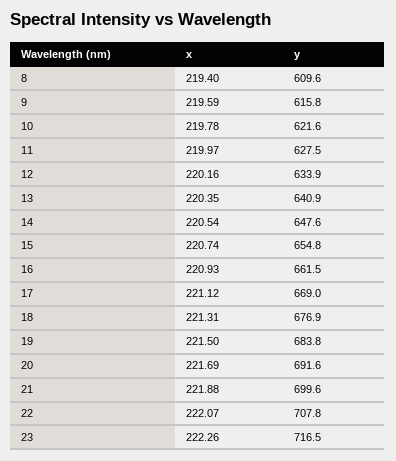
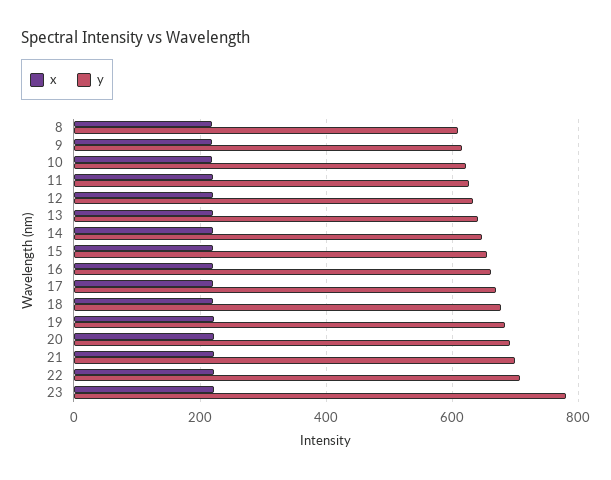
y, 23: 716.5 -> 780

